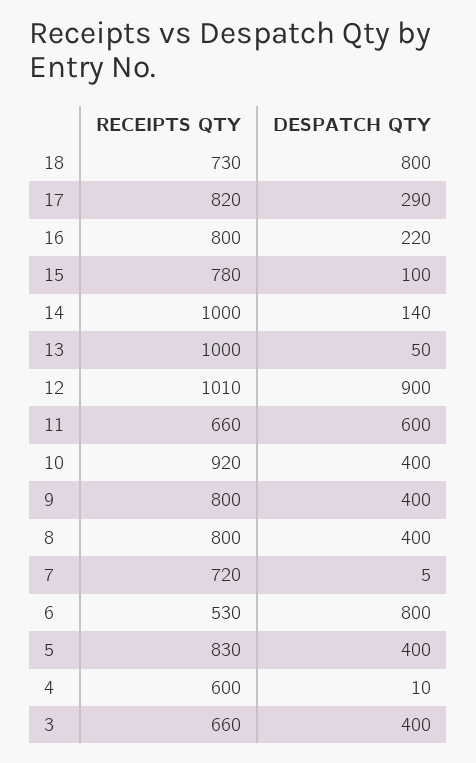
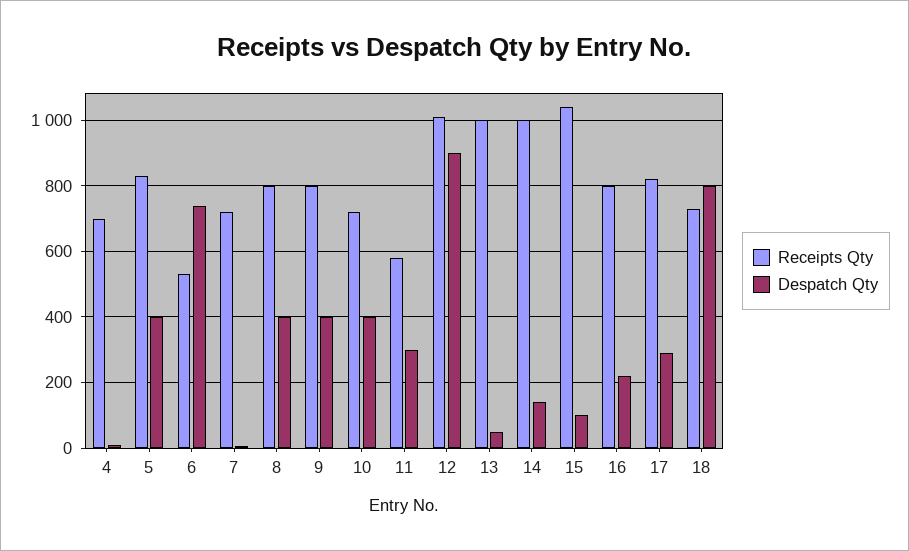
RECEIPTS QTY, 15: 780 -> 1040
RECEIPTS QTY, 11: 660 -> 580
DESPATCH QTY, 11: 600 -> 300
RECEIPTS QTY, 10: 920 -> 720
DESPATCH QTY, 6: 800 -> 740
RECEIPTS QTY, 4: 600 -> 700
RECEIPTS QTY, 3: 660 -> none
DESPATCH QTY, 3: 400 -> none

